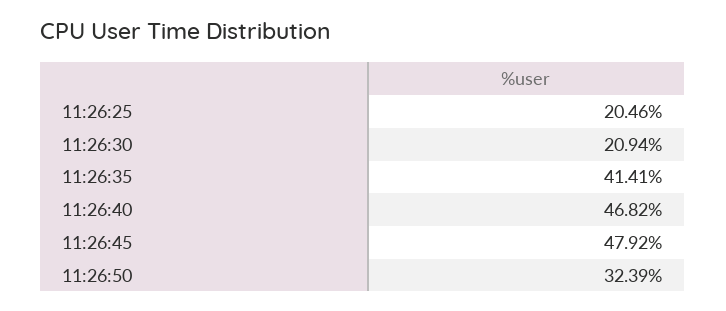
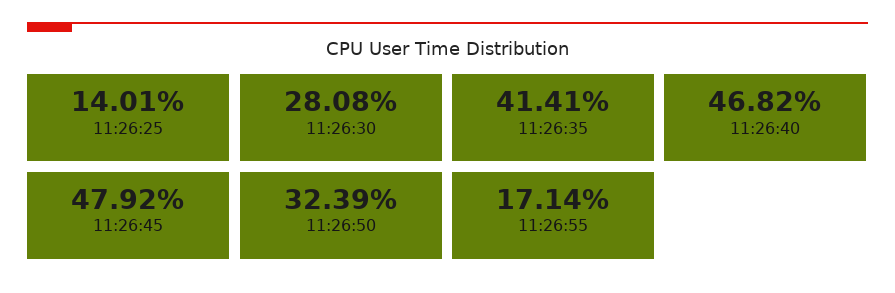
11:26:25: 20.46 -> 14.01
11:26:30: 20.94 -> 28.08
11:26:55: none -> 17.14

